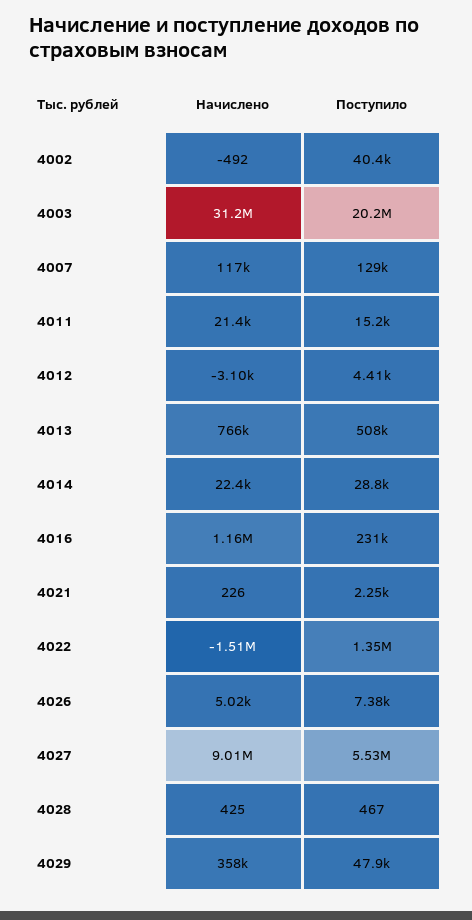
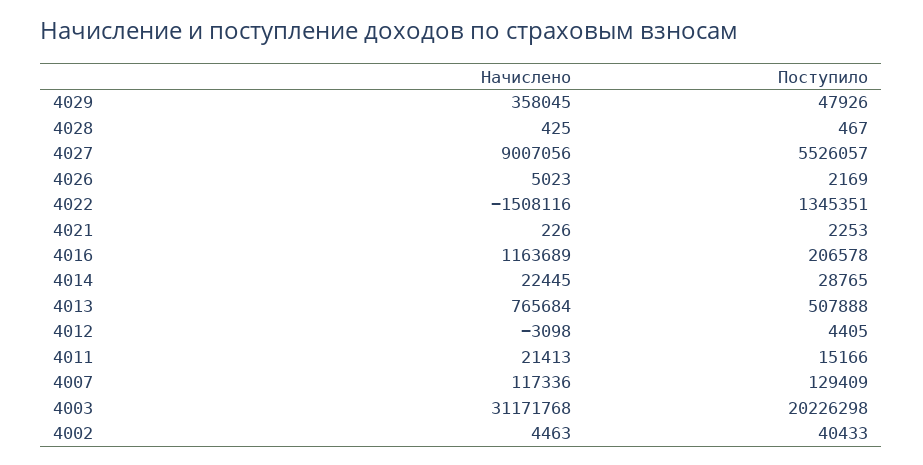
Начислено, 4002: -492 -> 4463
Поступило, 4016: 231000 -> 206578
Поступило, 4026: 7380 -> 2169

